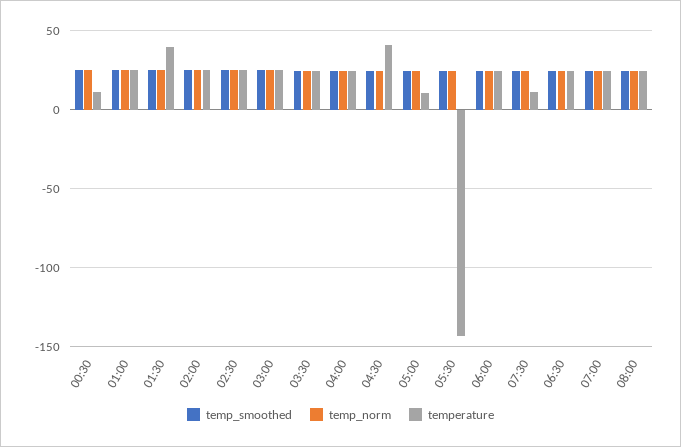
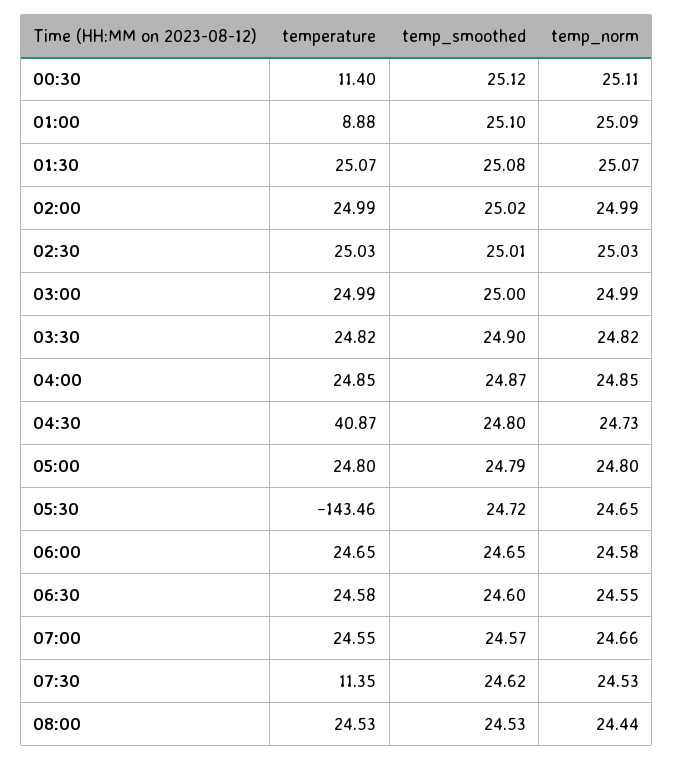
temperature, 01:00: 25 -> 8.88
temperature, 01:30: 40 -> 25.07
temperature, 05:00: 10 -> 24.8

